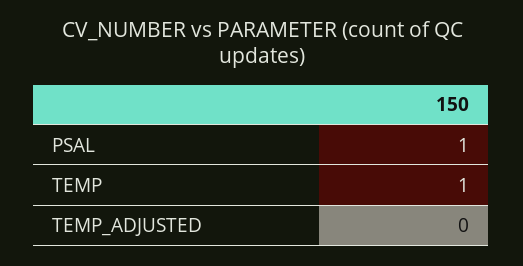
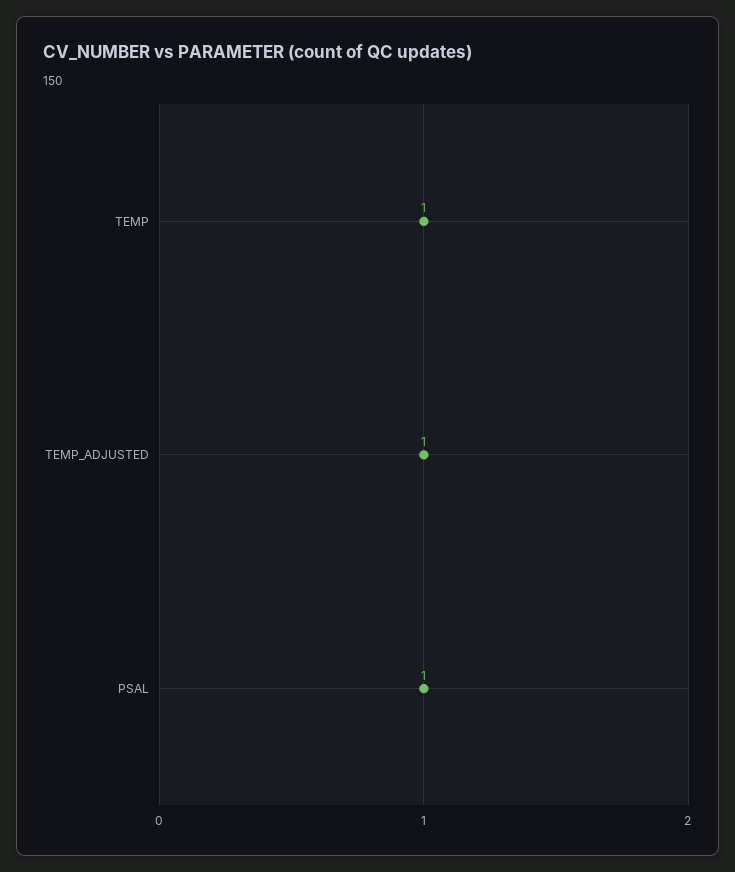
TEMP_ADJUSTED: 0 -> 1

